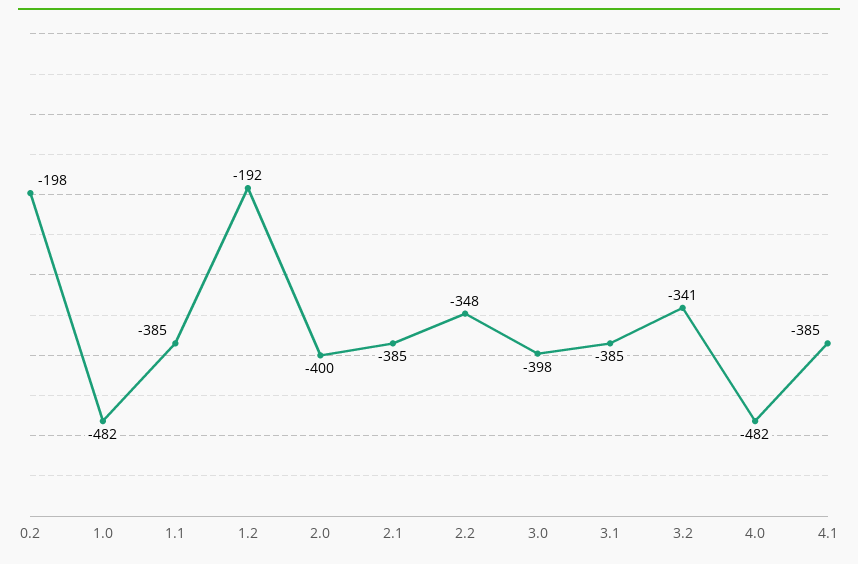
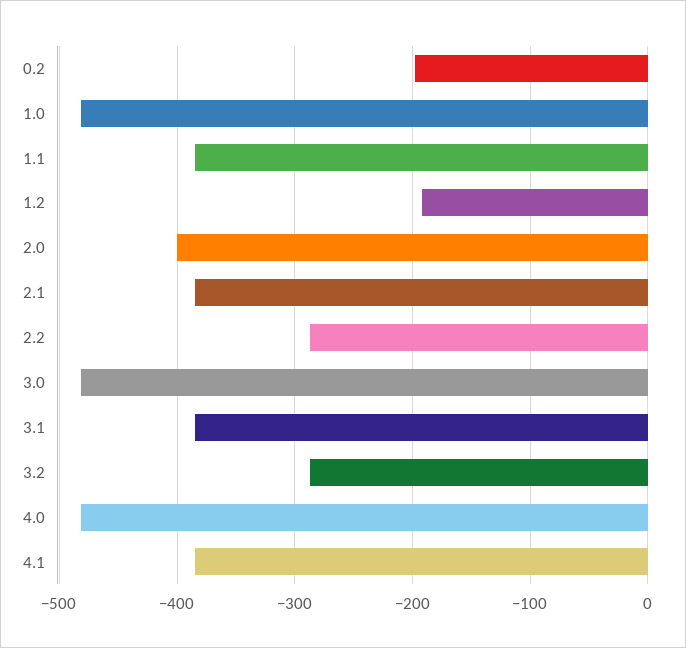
2.2: -348 -> -290
3.0: -398 -> -480
3.2: -341 -> -290

